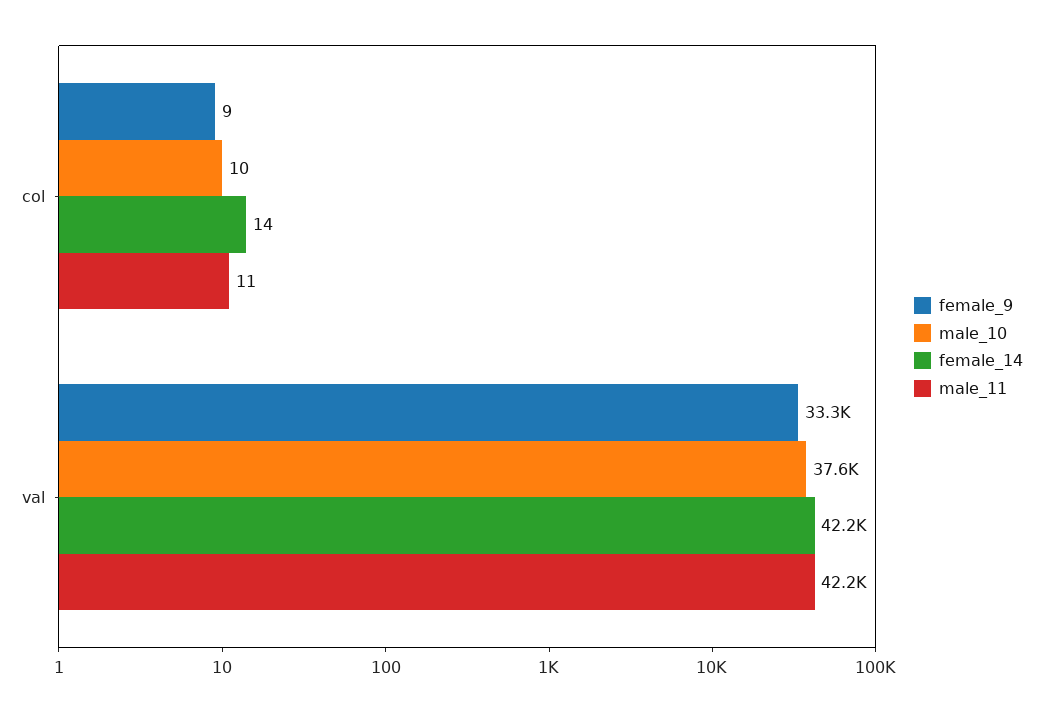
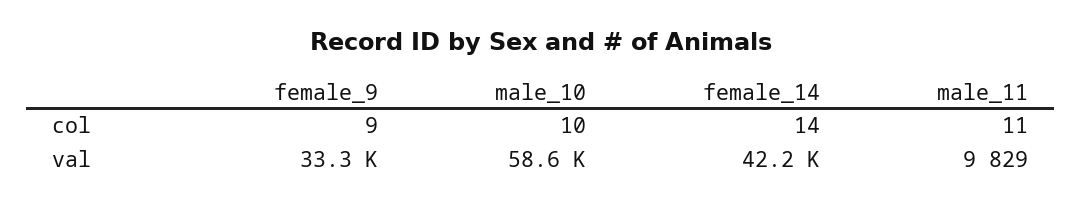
male_10, val: 37600 -> 58600
male_11, val: 42200 -> 9829

